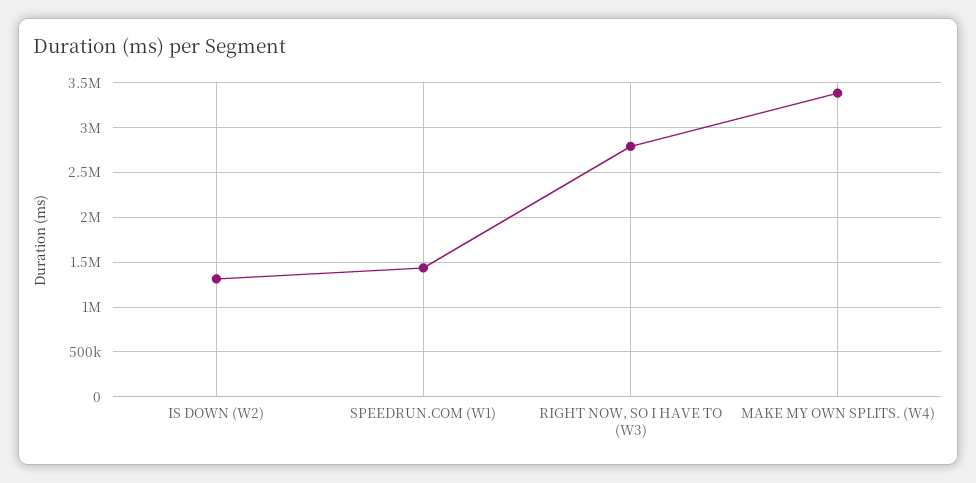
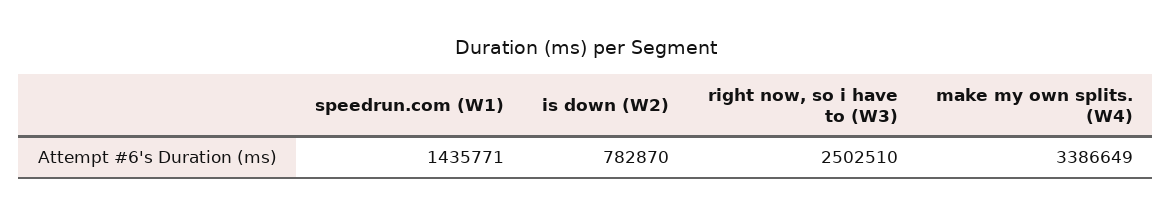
IS DOWN (W2): 1300000 -> 782870
RIGHT NOW, SO I HAVE TO (W3): 2800000 -> 2502510

